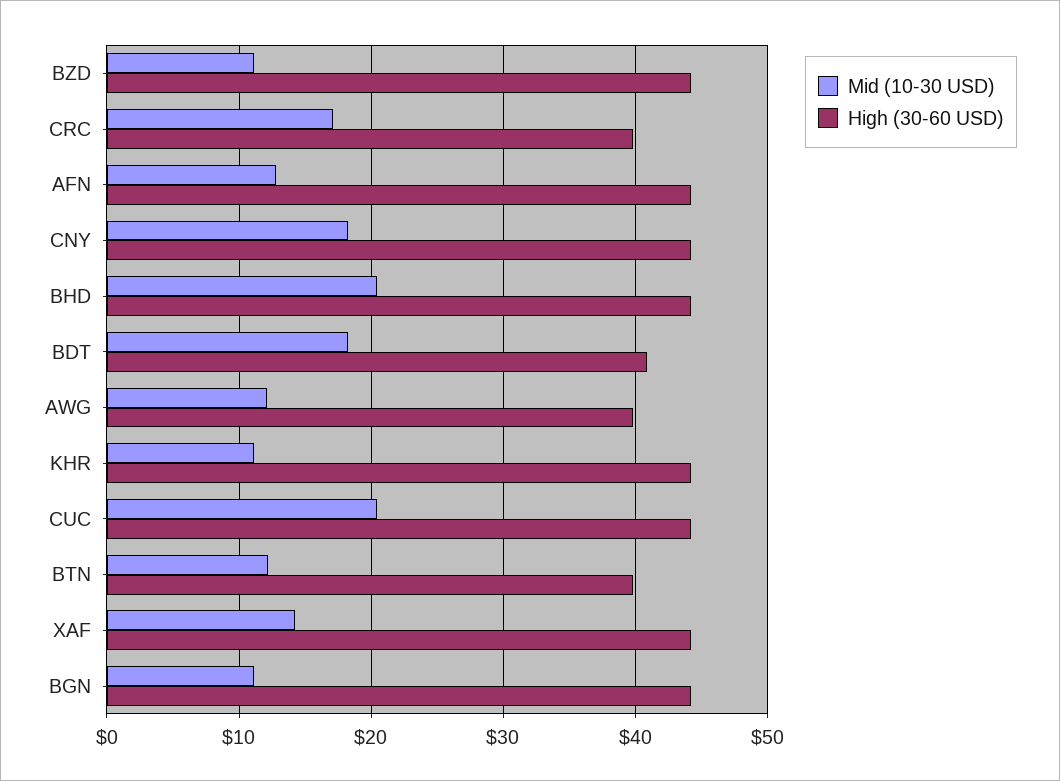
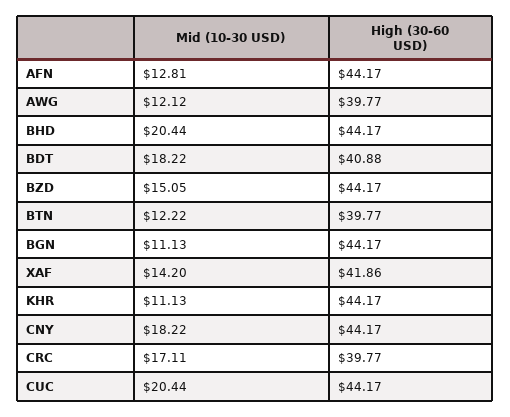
Mid (10-30 USD), BZD: 11 -> 15.05
High (30-60 USD), XAF: 44 -> 41.86

